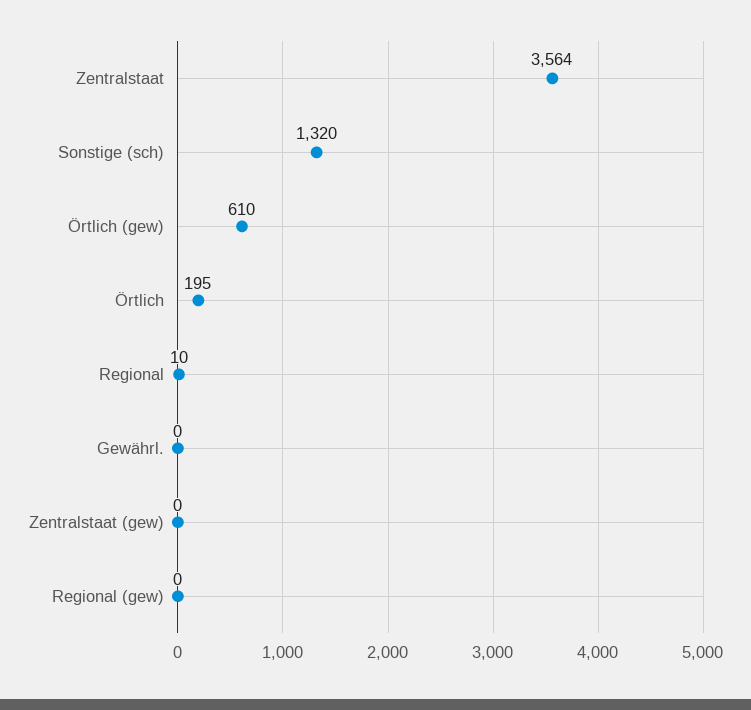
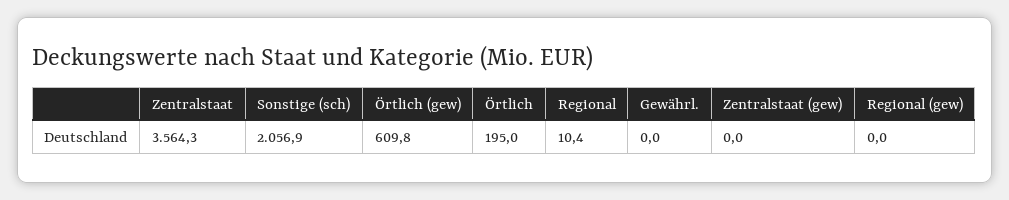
Sonstige (sch): 1320 -> 2056.9

